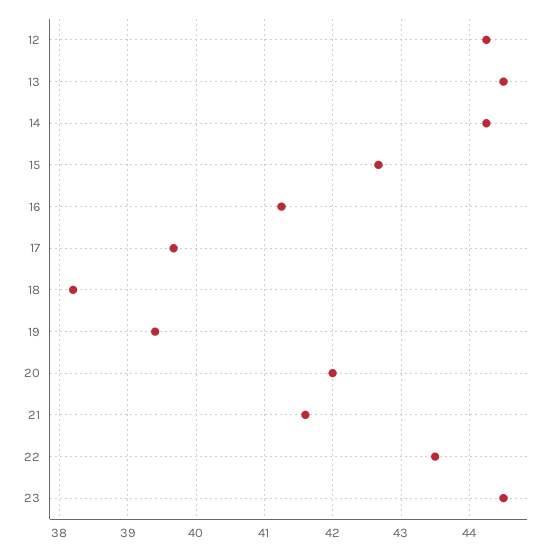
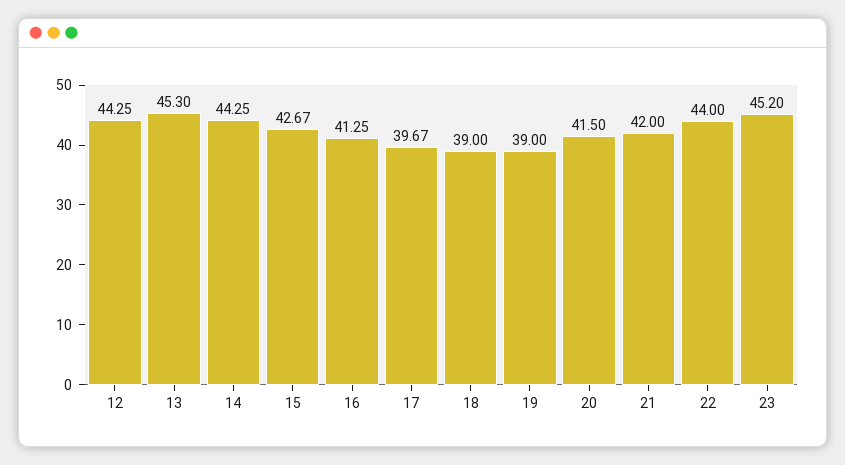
13: 44.5 -> 45.3
18: 38.2 -> 39
19: 39.4 -> 39
20: 42 -> 41.5
21: 41.6 -> 42
22: 43.5 -> 44
23: 44.5 -> 45.2

